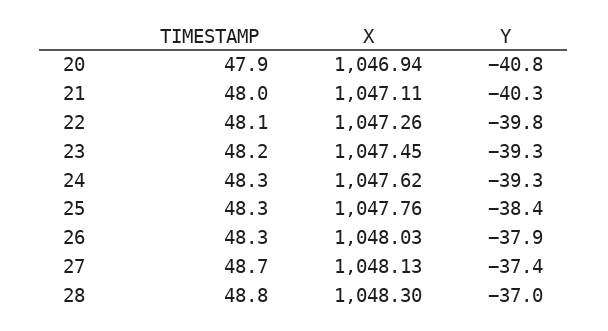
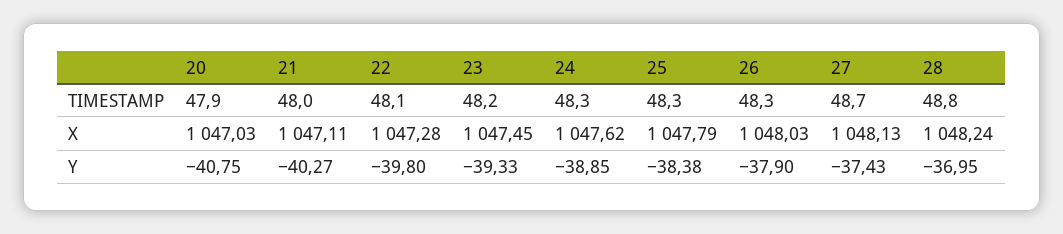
X, 20: 1046.94 -> 1047.03
X, 22: 1047.26 -> 1047.28
Y, 24: -39.3 -> -38.85
X, 25: 1047.76 -> 1047.79
X, 28: 1048.3 -> 1048.24

